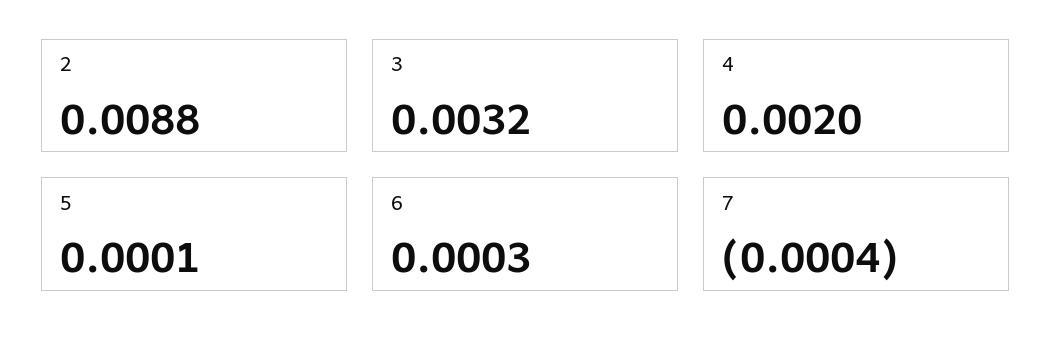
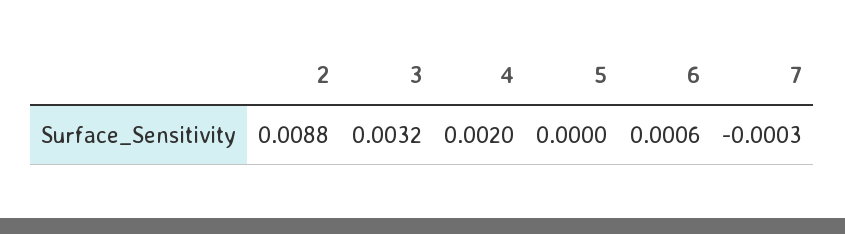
5: 0.0001 -> 0
6: 0.0003 -> 0.0006
7: -0.0004 -> -0.0003

